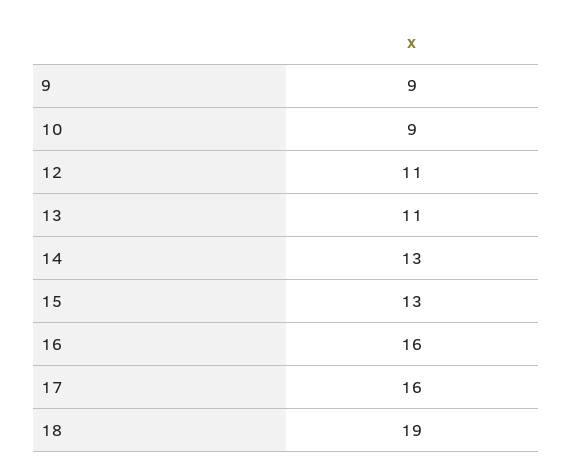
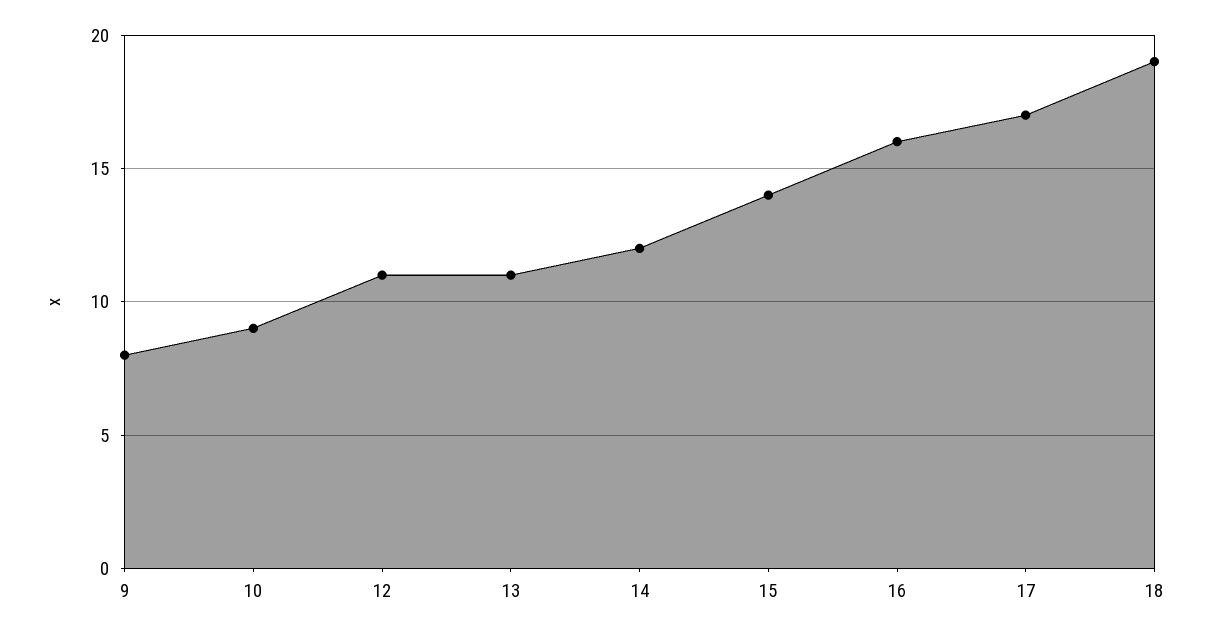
9: 9 -> 8
14: 13 -> 12
15: 13 -> 14
17: 16 -> 17

